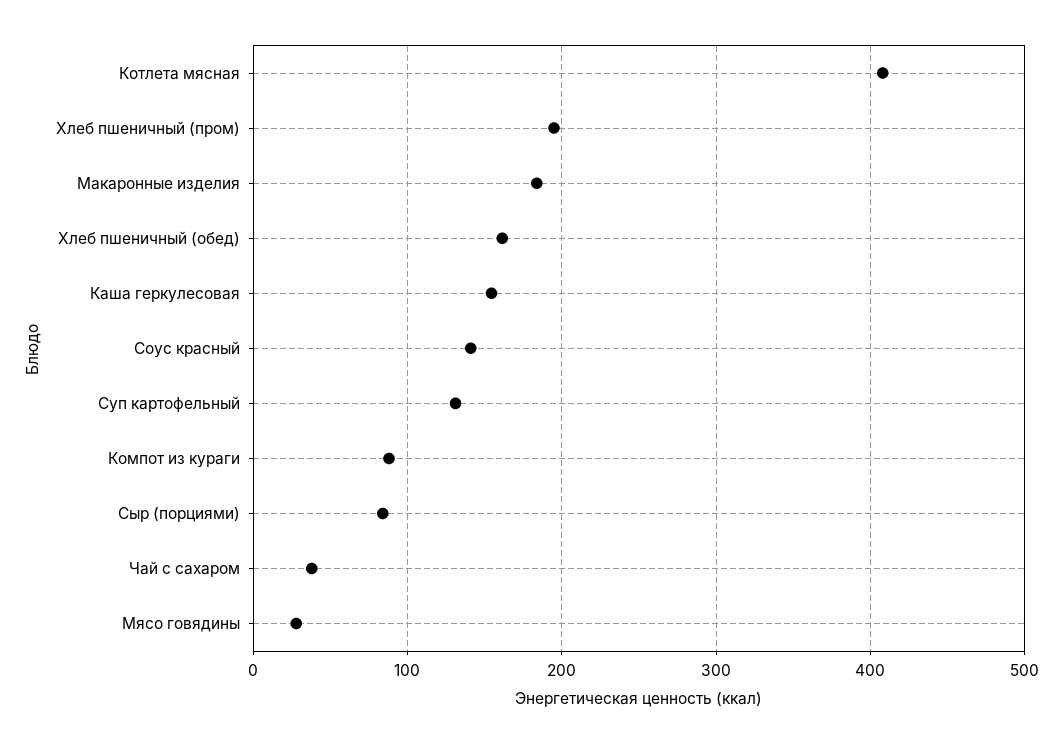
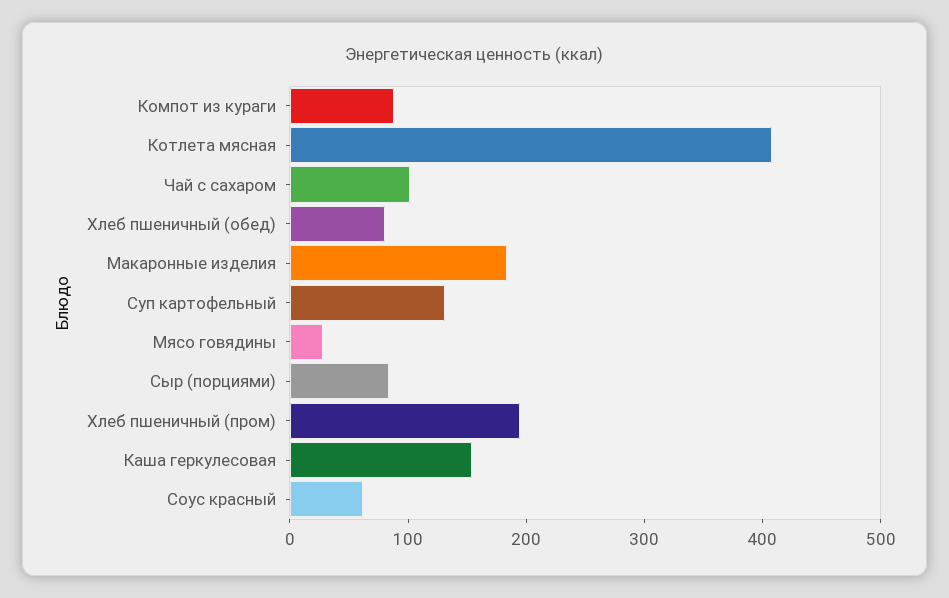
Хлеб пшеничный (обед): 160 -> 80
Соус красный: 140 -> 60
Чай с сахаром: 40 -> 100

